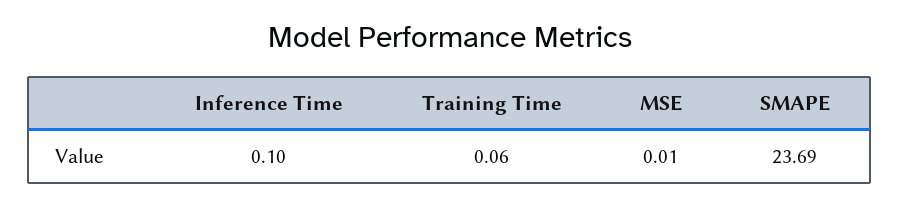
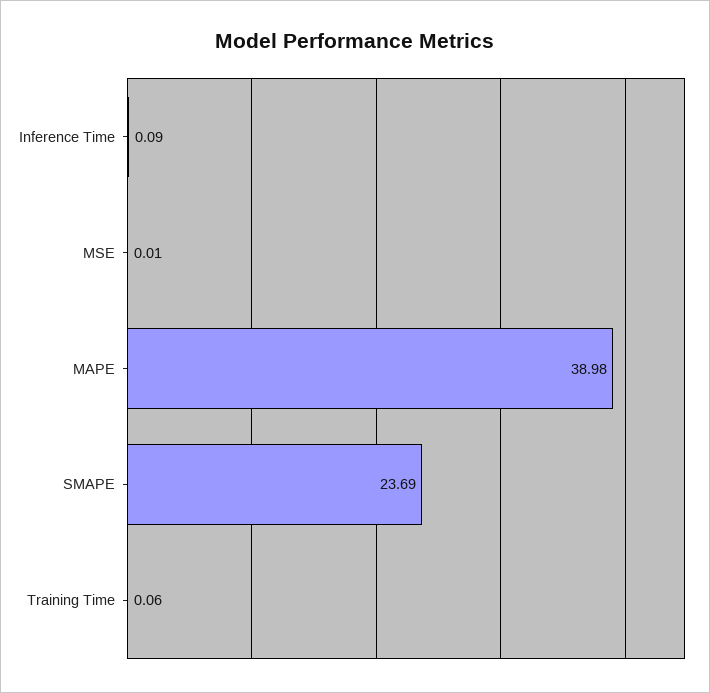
Inference Time: 0.1 -> 0.09
MAPE: none -> 38.98

